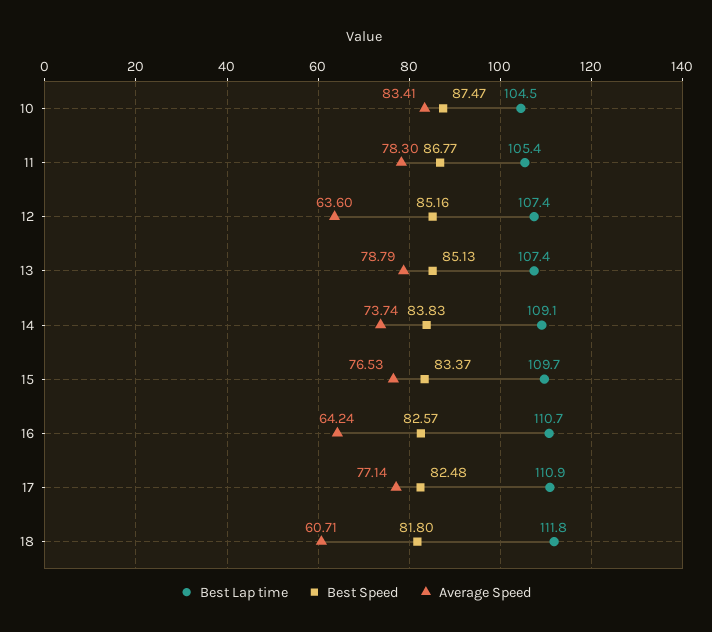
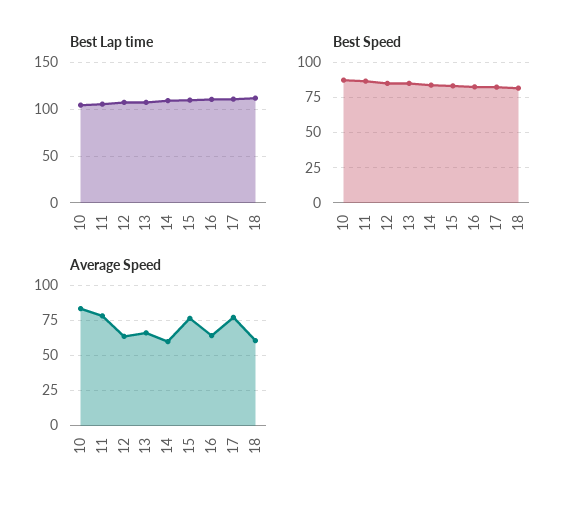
Average Speed, 13: 78.79 -> 65
Average Speed, 14: 73.74 -> 60

